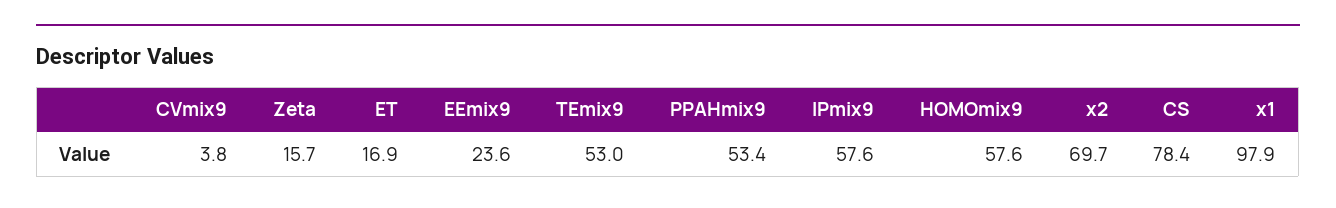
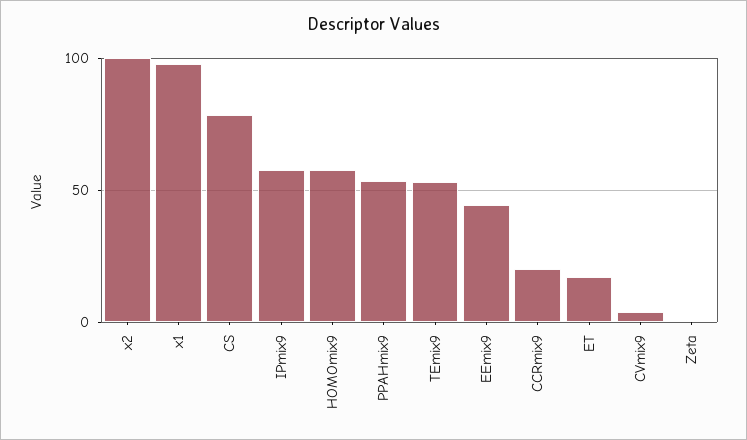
Zeta: 15.7 -> 0
EEmix9: 23.6 -> 45
x2: 69.7 -> 100
CCRmix9: none -> 20

